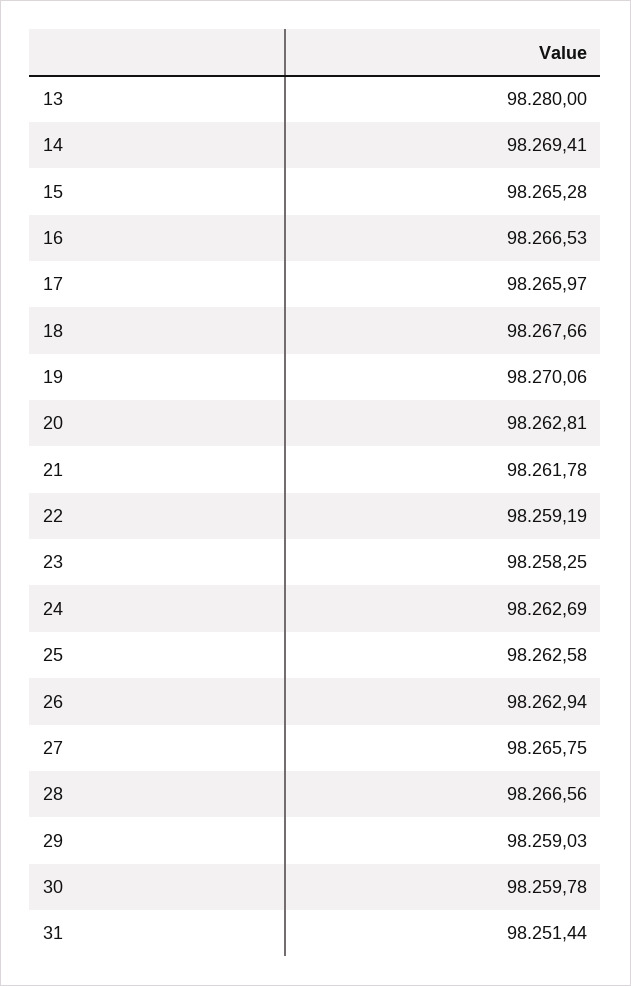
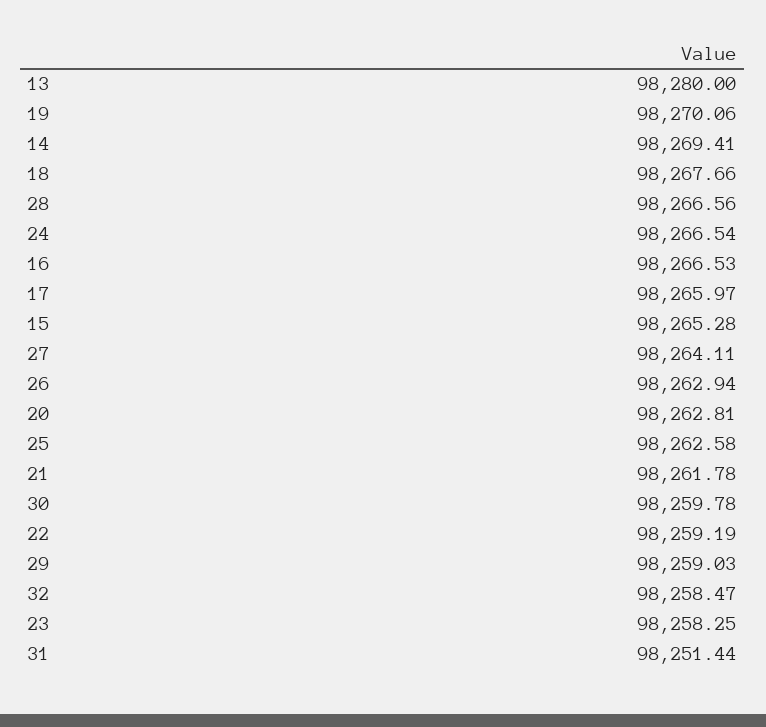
24: 98262.69 -> 98266.54
27: 98265.75 -> 98264.11
32: none -> 98258.47

